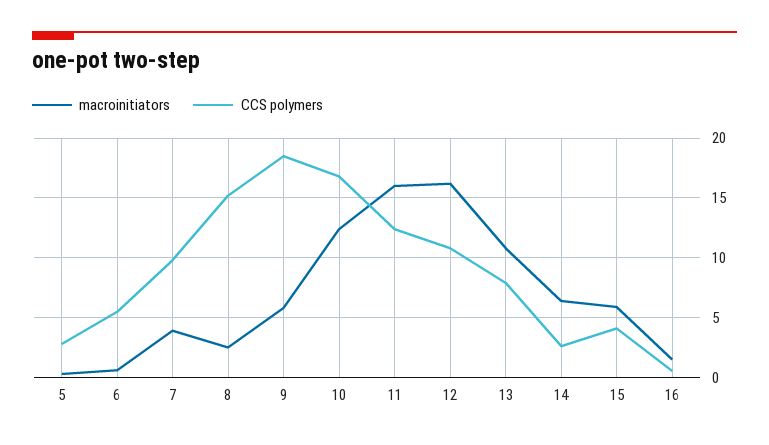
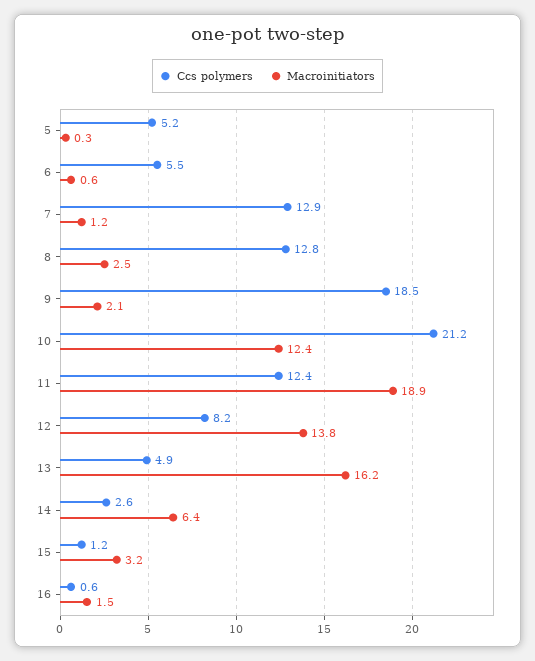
CCS polymers, 5: 3 -> 5.2
macroinitiators, 7: 4 -> 1.2
CCS polymers, 7: 10 -> 12.9
CCS polymers, 8: 15 -> 12.8
macroinitiators, 9: 6 -> 2.1
CCS polymers, 10: 17 -> 21.2
macroinitiators, 11: 16 -> 18.9
macroinitiators, 12: 16 -> 13.8
CCS polymers, 12: 11 -> 8.2
macroinitiators, 13: 11 -> 16.2
CCS polymers, 13: 8 -> 4.9
macroinitiators, 15: 6 -> 3.2
CCS polymers, 15: 4 -> 1.2

